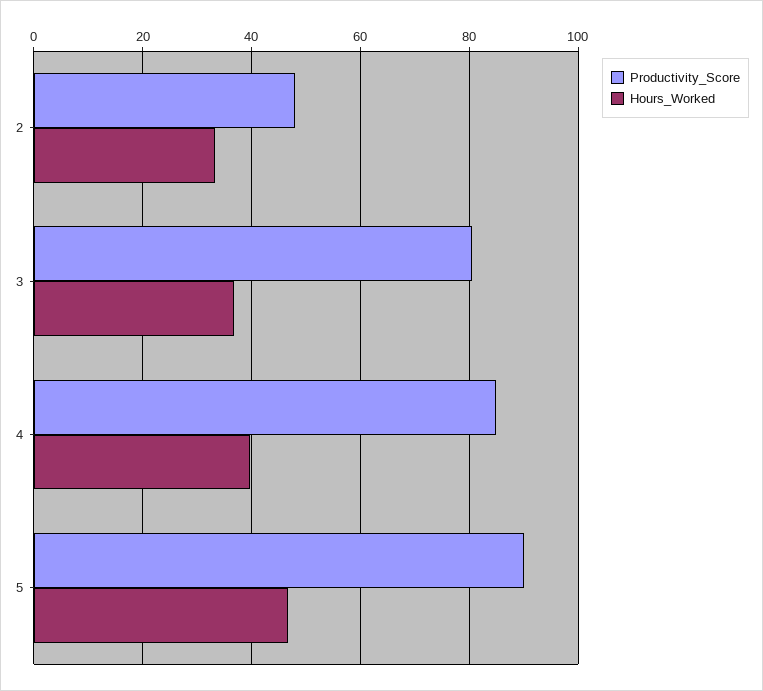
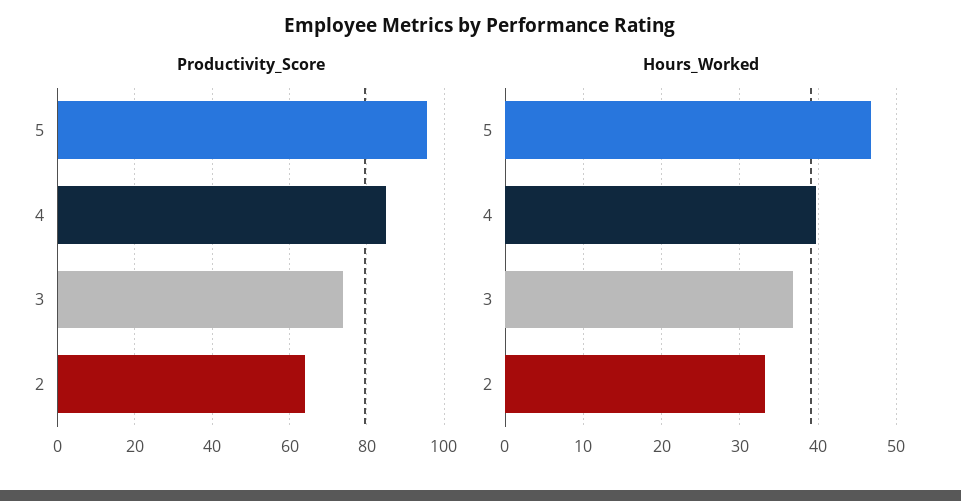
Productivity_Score, 2: 48 -> 64
Productivity_Score, 3: 80 -> 74
Productivity_Score, 5: 90 -> 96

